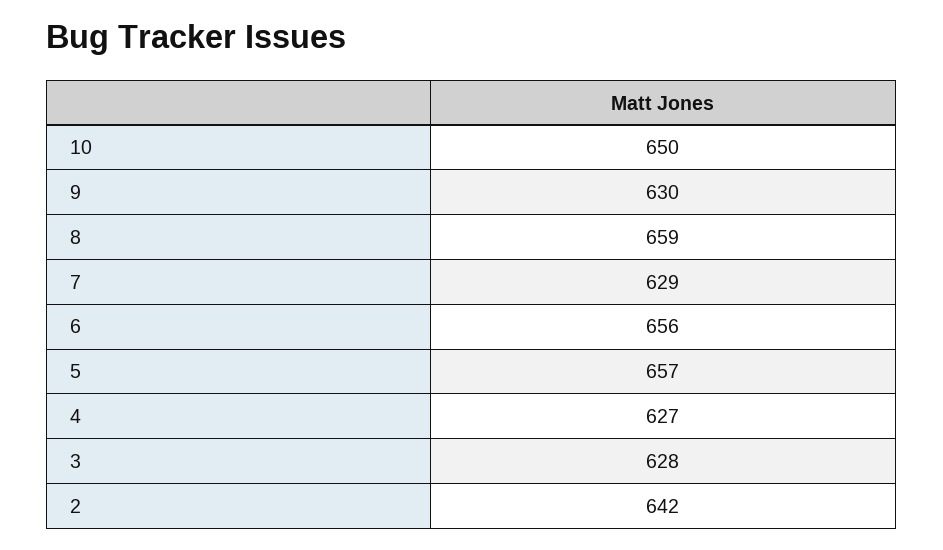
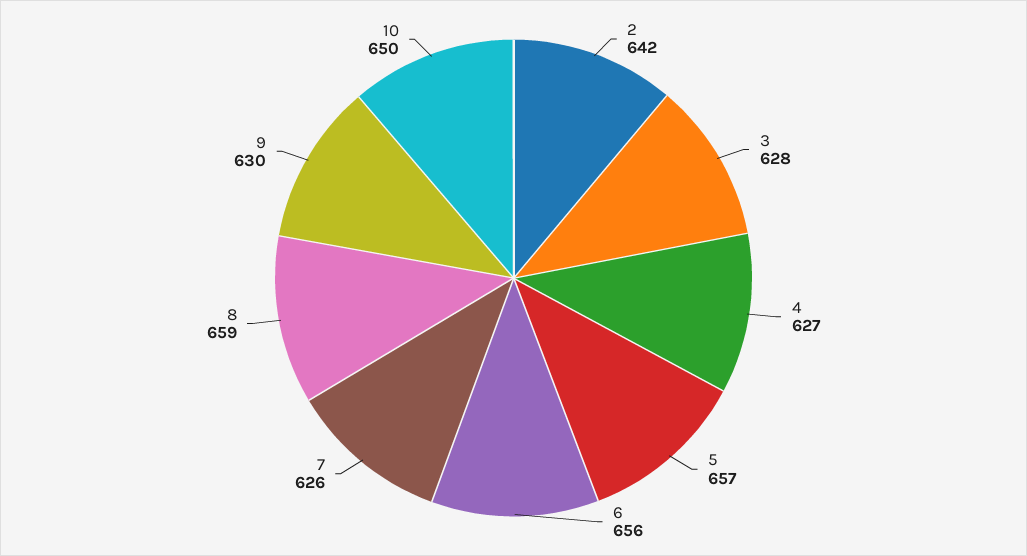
7: 629 -> 626

